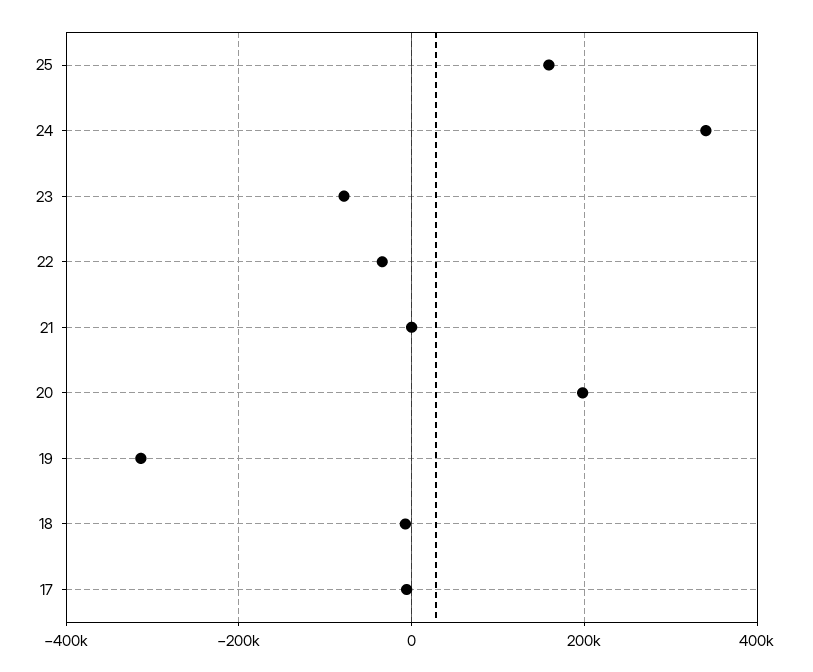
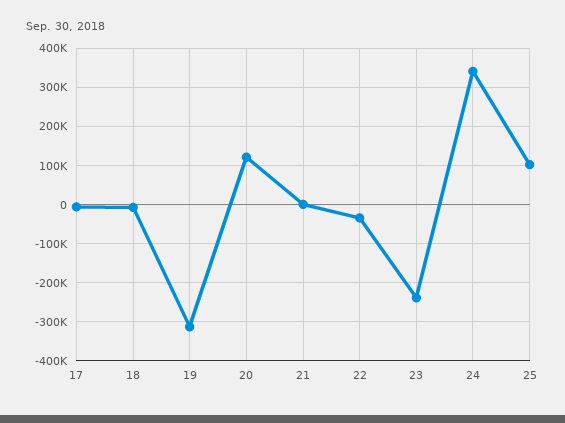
25: 160000 -> 100000
23: -80000 -> -240000
20: 200000 -> 120000

